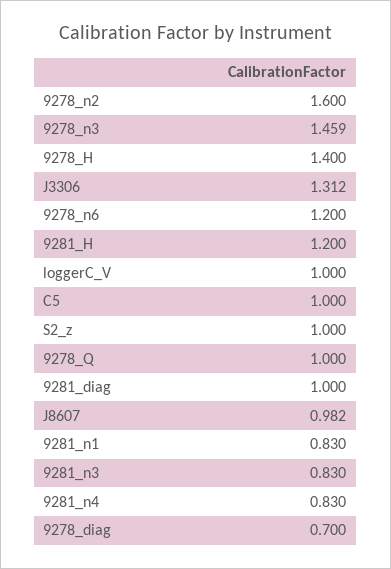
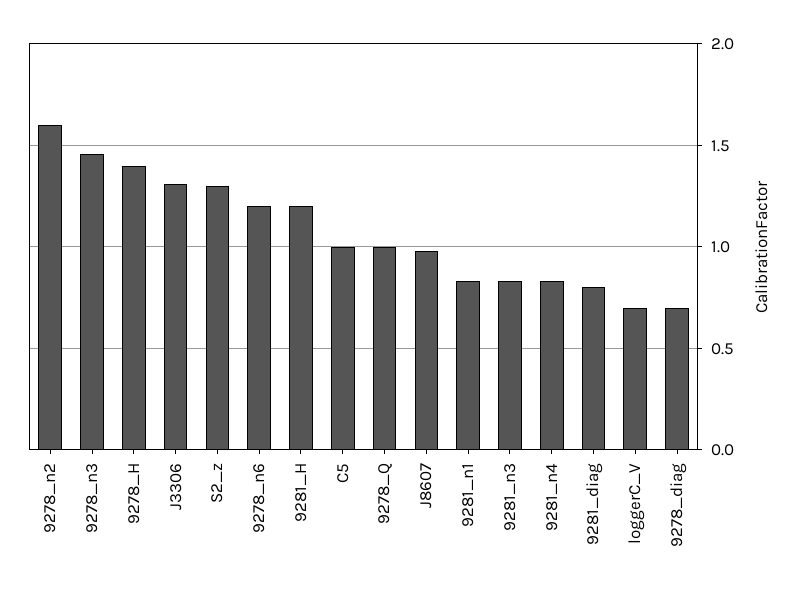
loggerC_V: 1 -> 0.7
S2_z: 1 -> 1.3
9281_diag: 1 -> 0.8

